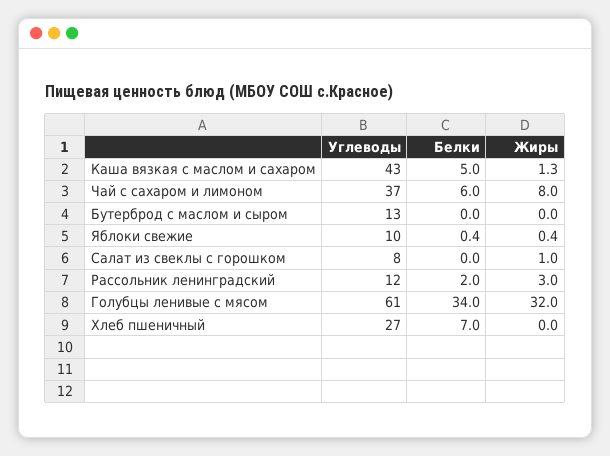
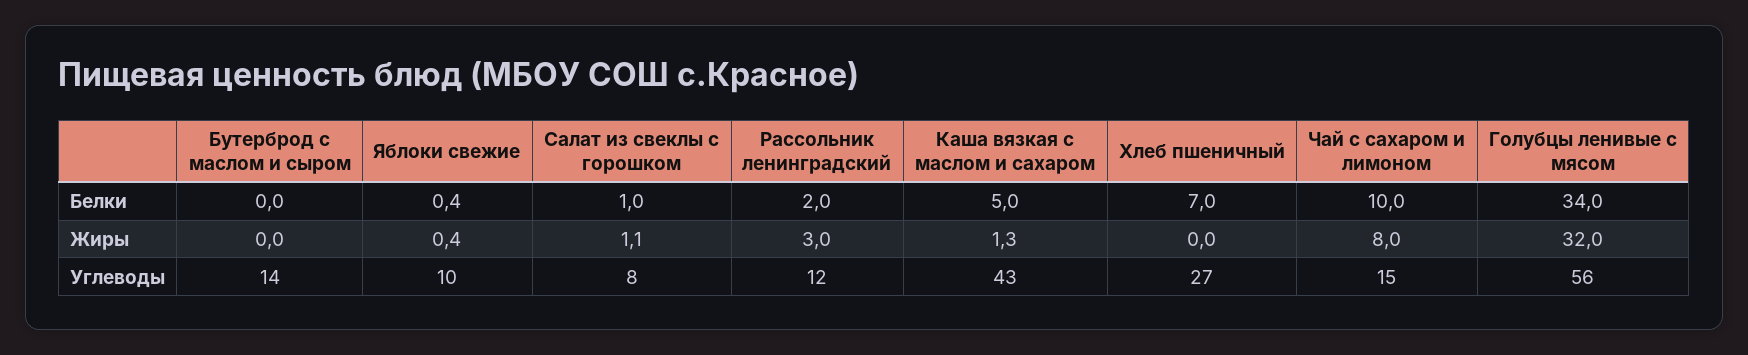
Углеводы, Чай с сахаром и лимоном: 37 -> 15
Белки, Чай с сахаром и лимоном: 6 -> 10
Углеводы, Бутерброд с маслом и сыром: 13 -> 14
Белки, Салат из свеклы с горошком: 0 -> 1
Жиры, Салат из свеклы с горошком: 1 -> 1.1
Углеводы, Голубцы ленивые с мясом: 61 -> 56

